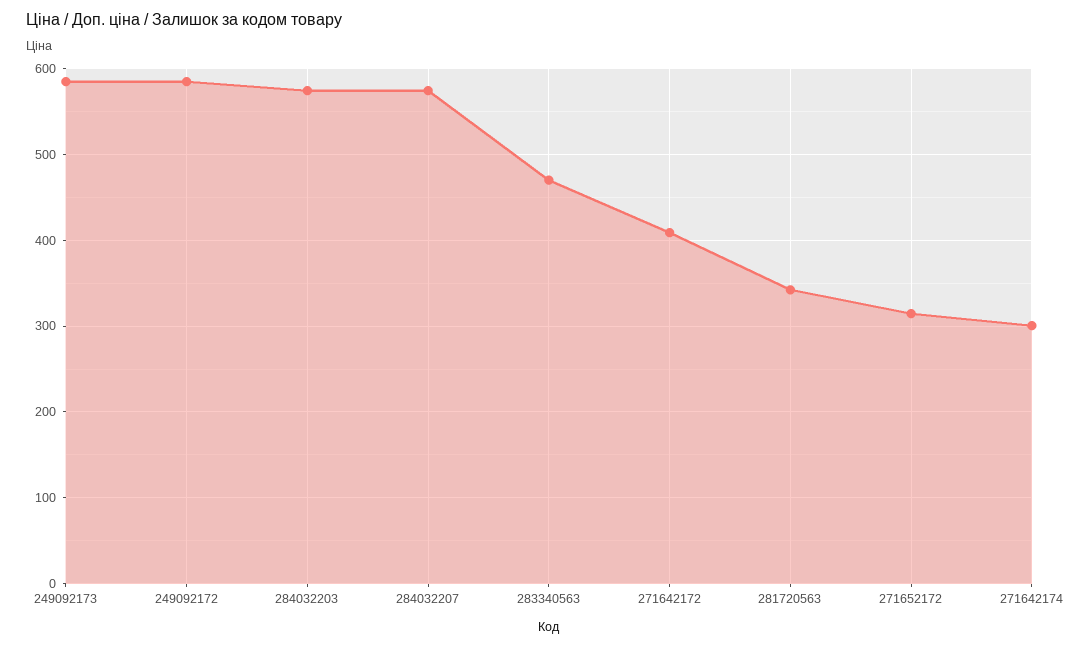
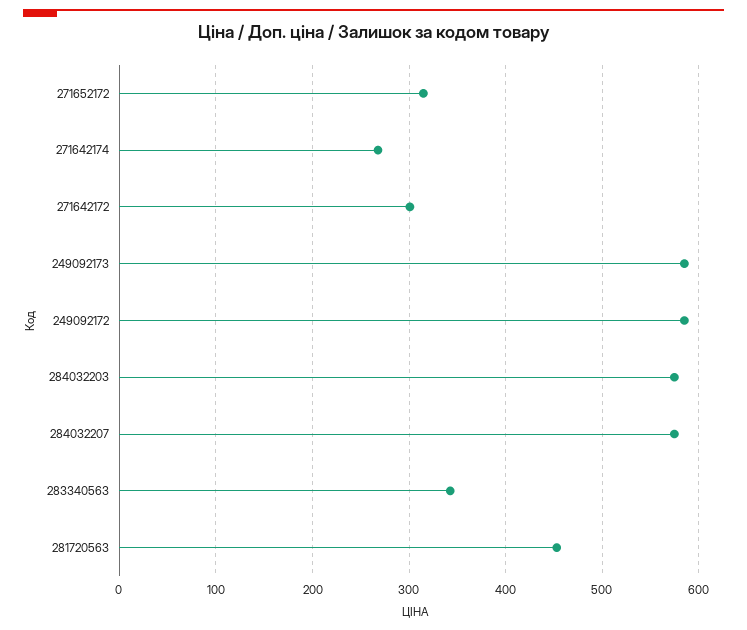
283340563: 470 -> 340
271642172: 410 -> 300
281720563: 340 -> 450
271642174: 300 -> 270

